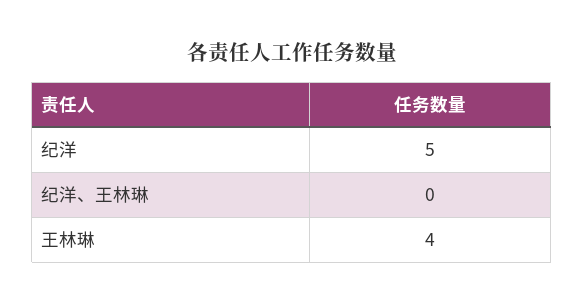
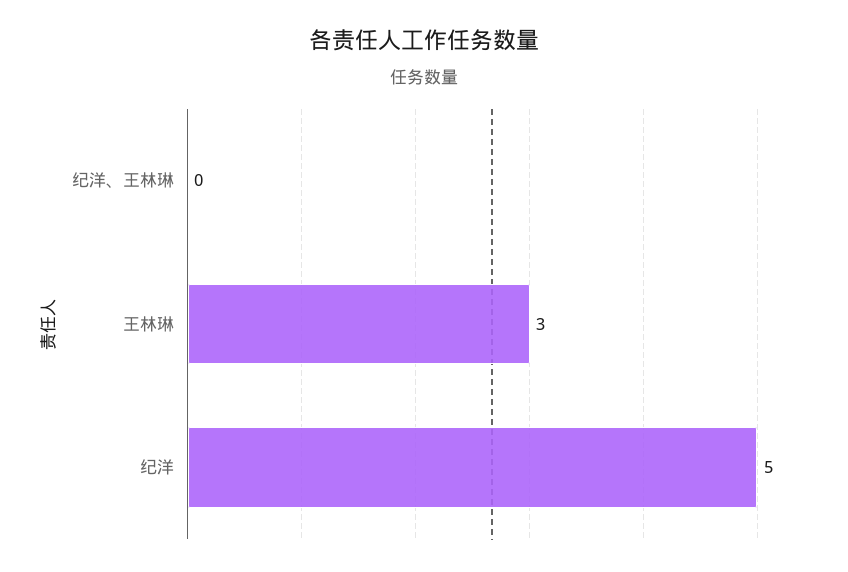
王林琳: 4 -> 3

